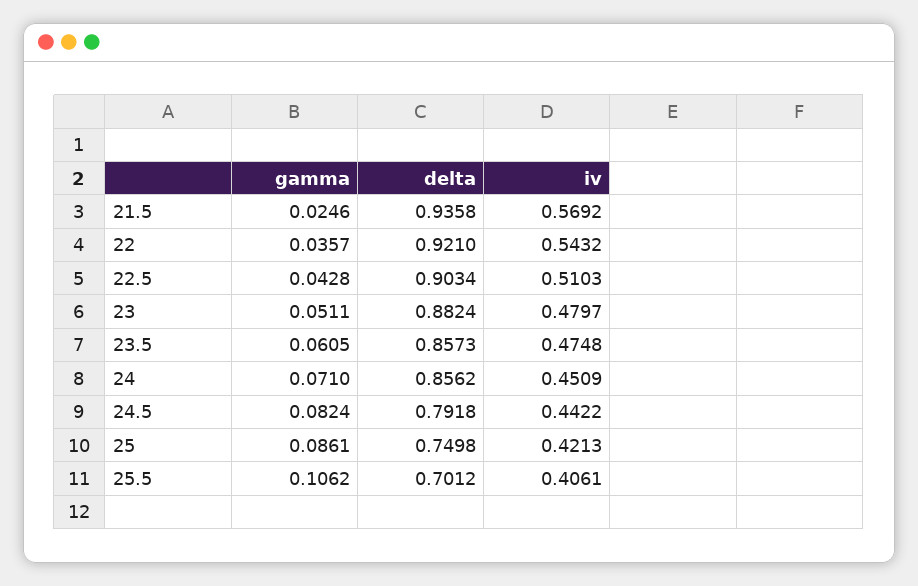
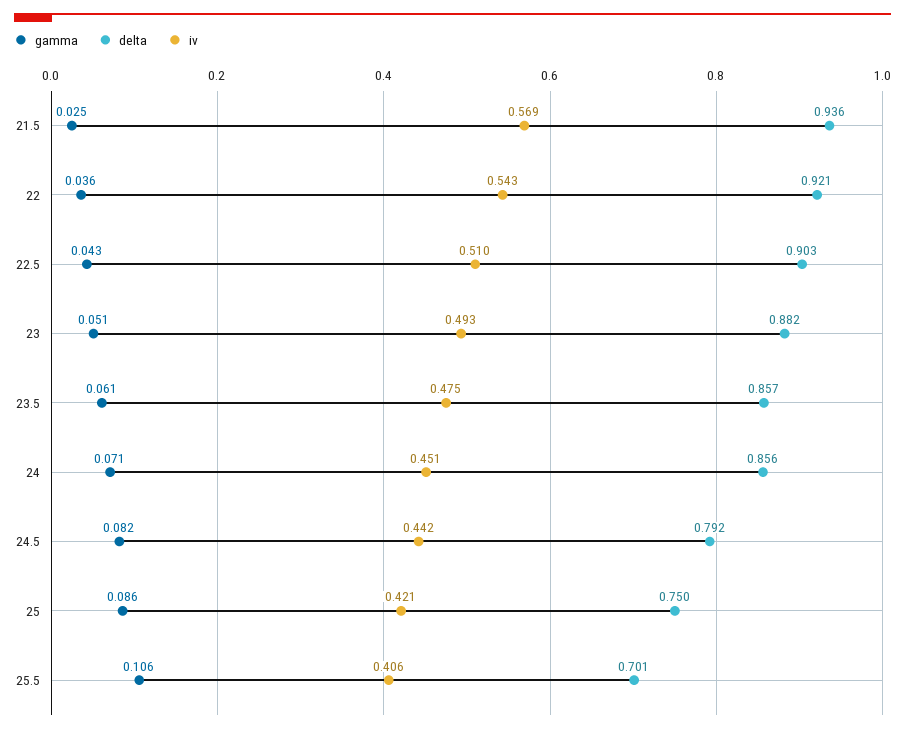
iv, 23: 0.4797 -> 0.493

